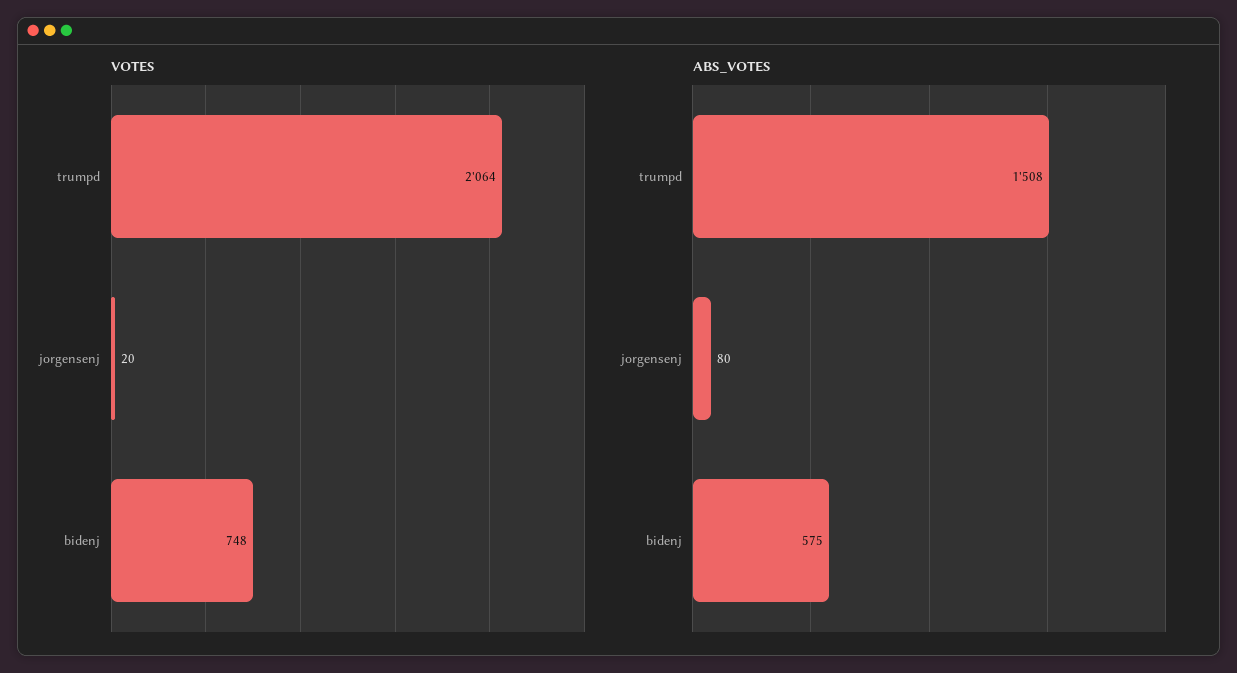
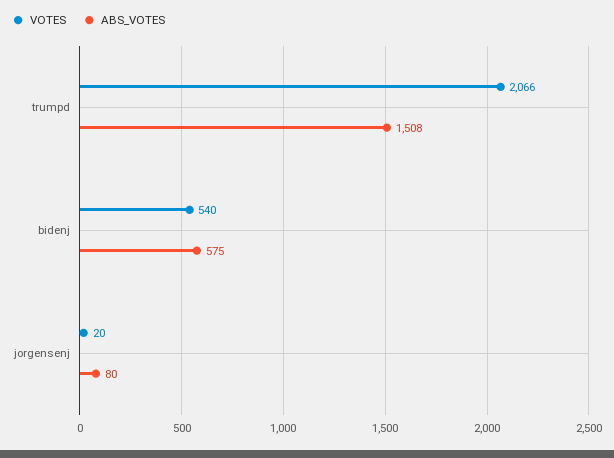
VOTES, trumpd: 2064 -> 2066
VOTES, bidenj: 748 -> 540

